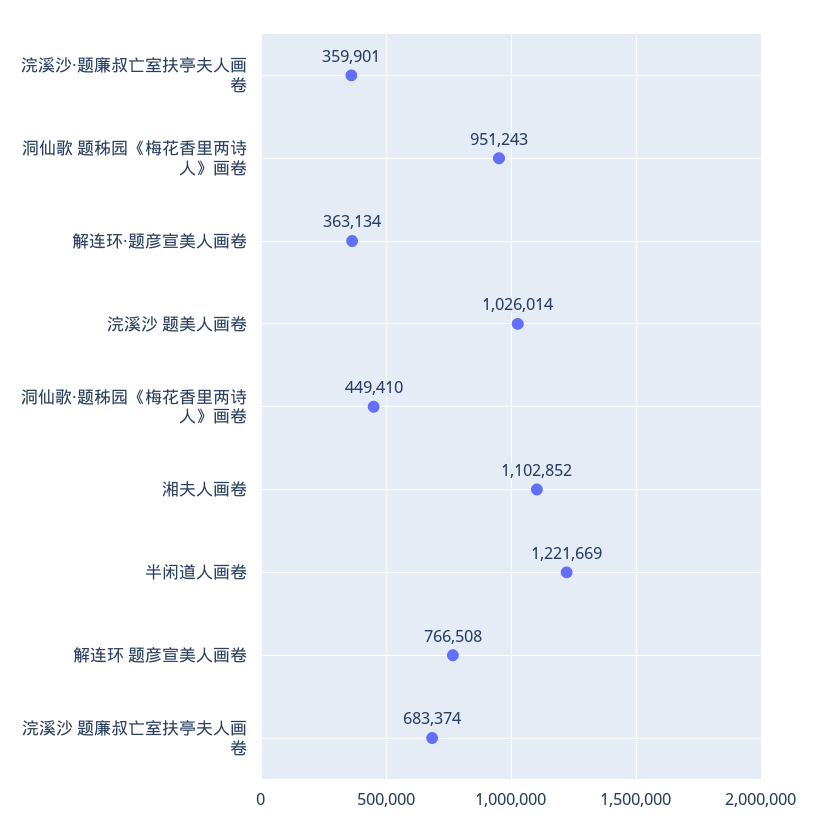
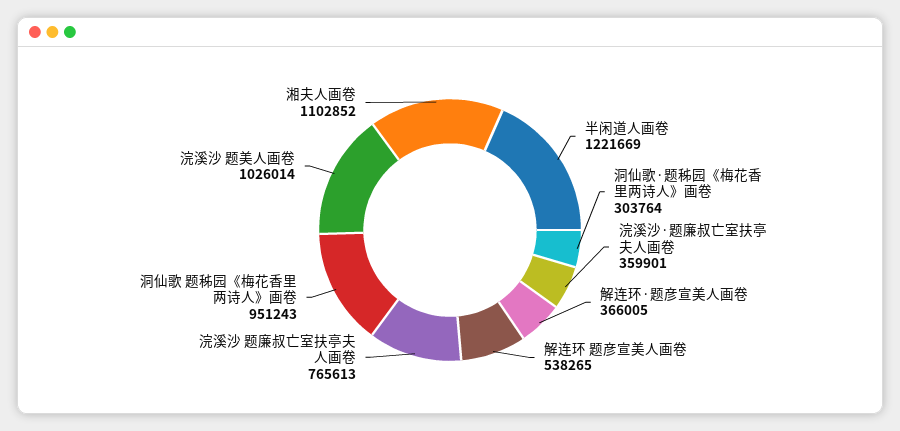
解连环·题彦宣美人画卷: 363134 -> 366005
洞仙歌·题秭园《梅花香里两诗人》画卷: 449410 -> 303764
解连环 题彦宣美人画卷: 766508 -> 538265
浣溪沙 题廉叔亡室扶亭夫人画卷: 683374 -> 765613

